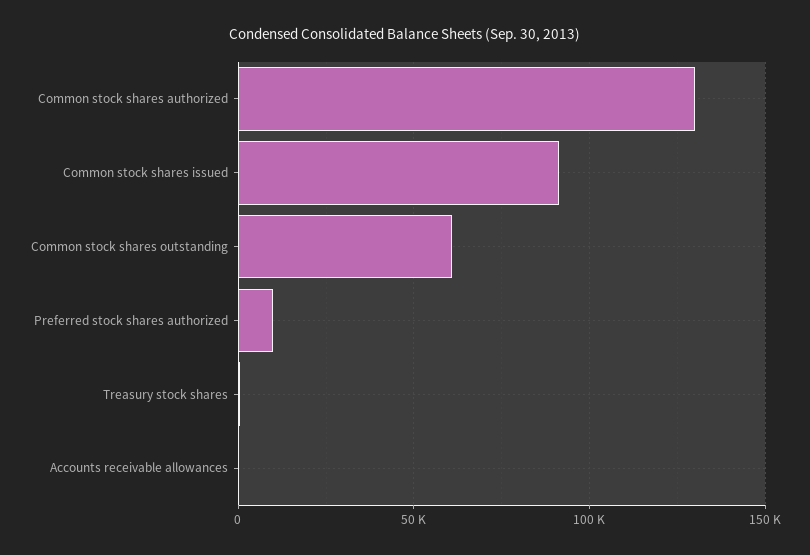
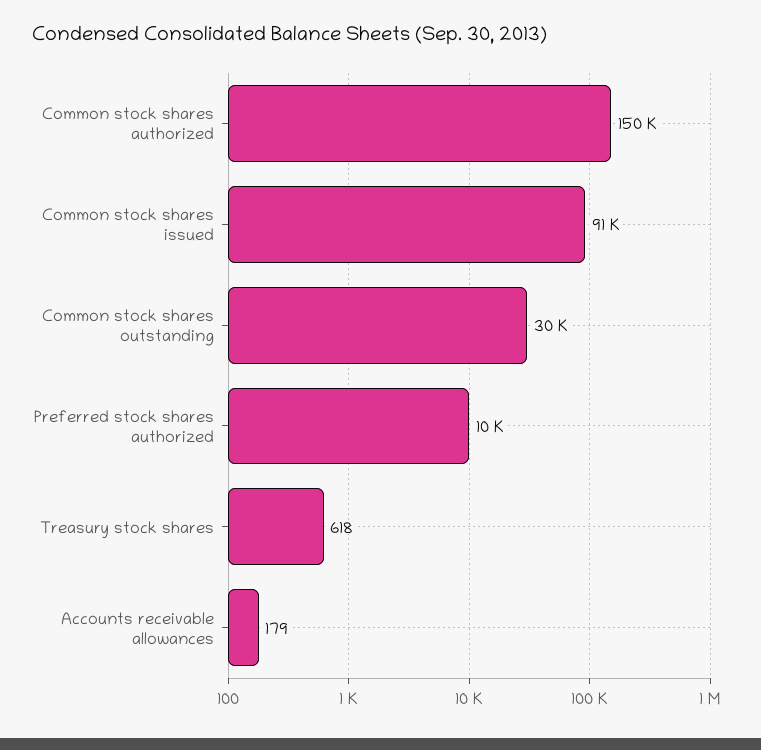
Common stock shares authorized: 130000 -> 150000
Common stock shares outstanding: 60000 -> 30000

